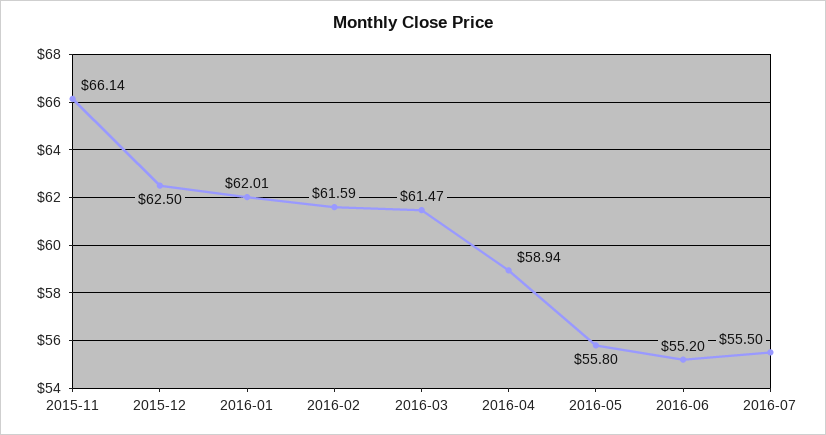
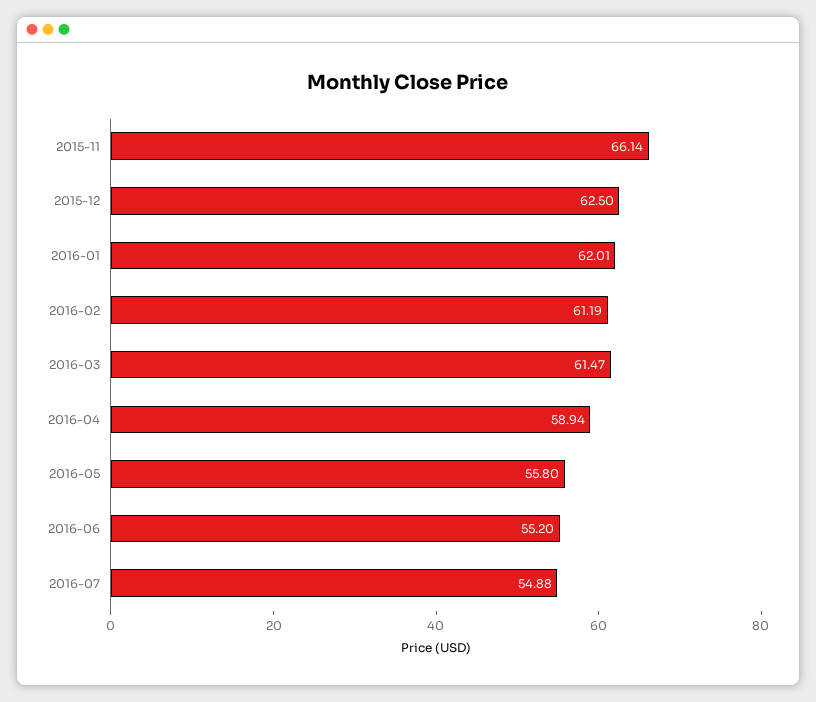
2016-02: 61.59 -> 61.19
2016-07: 55.5 -> 54.88

